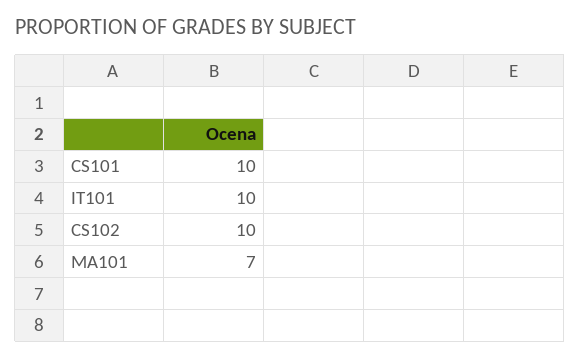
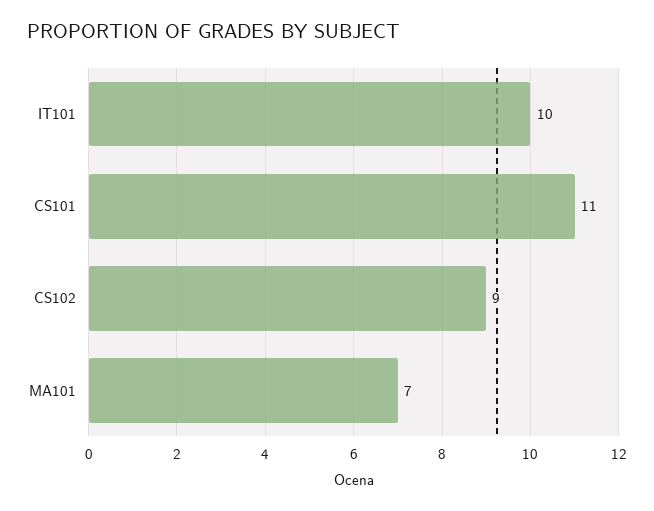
CS101: 10 -> 11
CS102: 10 -> 9

